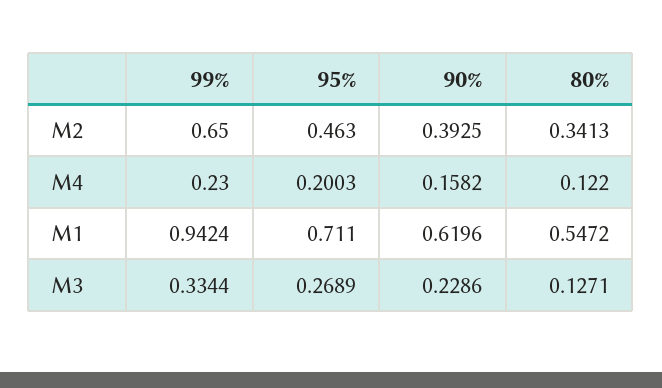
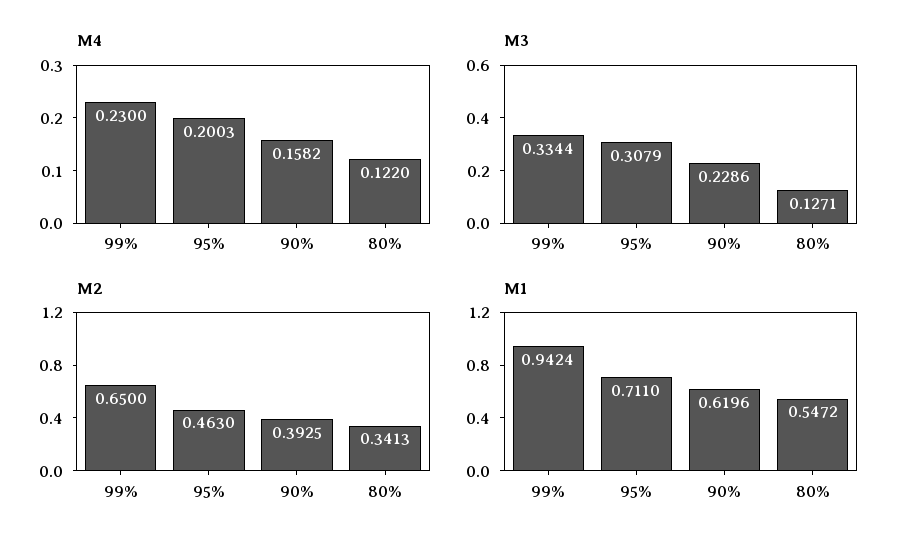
M3, 95%: 0.2689 -> 0.3079

